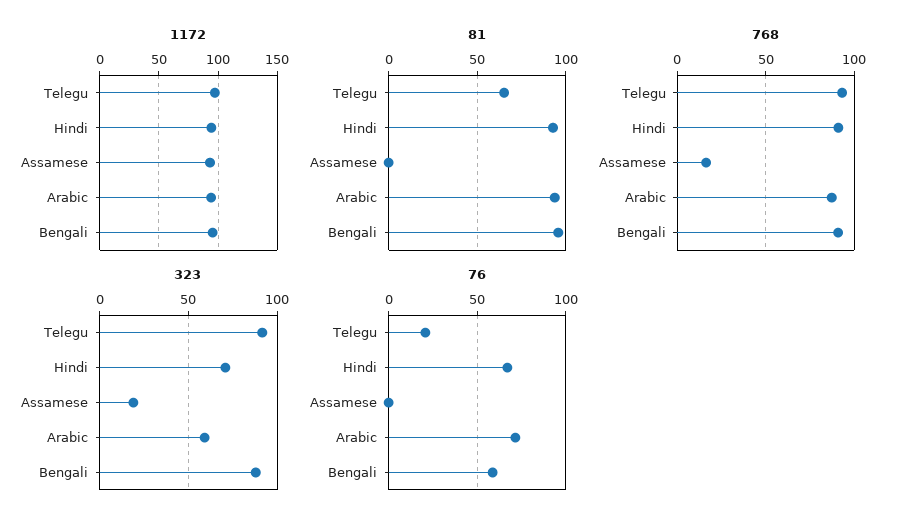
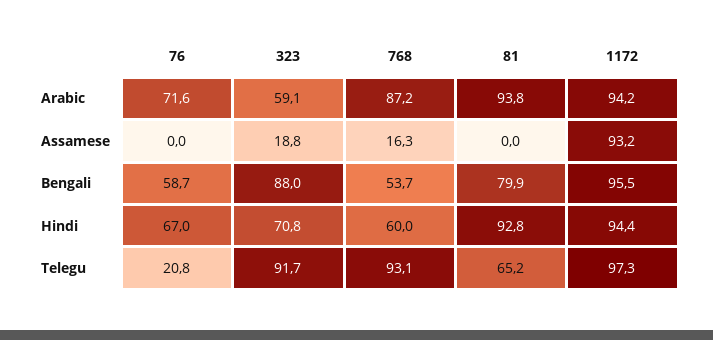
81, Bengali: 95 -> 79.9
768, Hindi: 90 -> 60
768, Bengali: 90 -> 53.7

